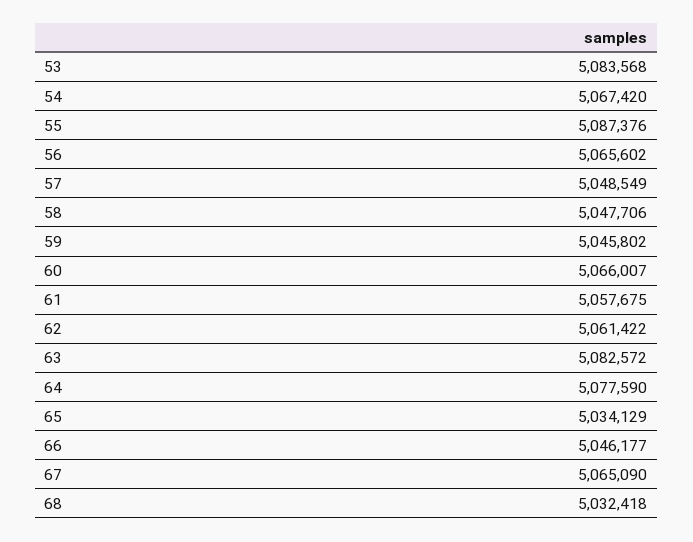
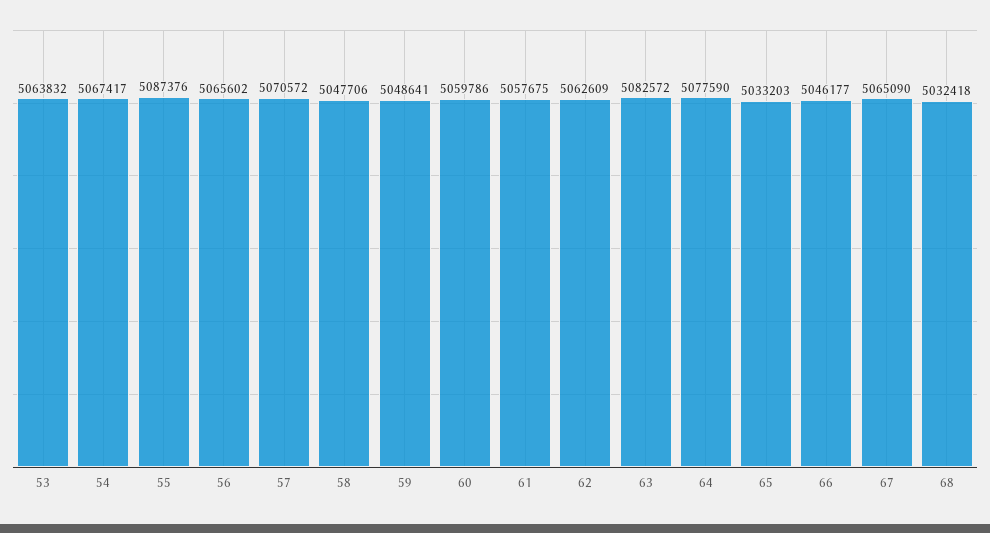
53: 5083568 -> 5063832
54: 5067420 -> 5067417
57: 5048549 -> 5070572
59: 5045802 -> 5048641
60: 5066007 -> 5059786
62: 5061422 -> 5062609
65: 5034129 -> 5033203

